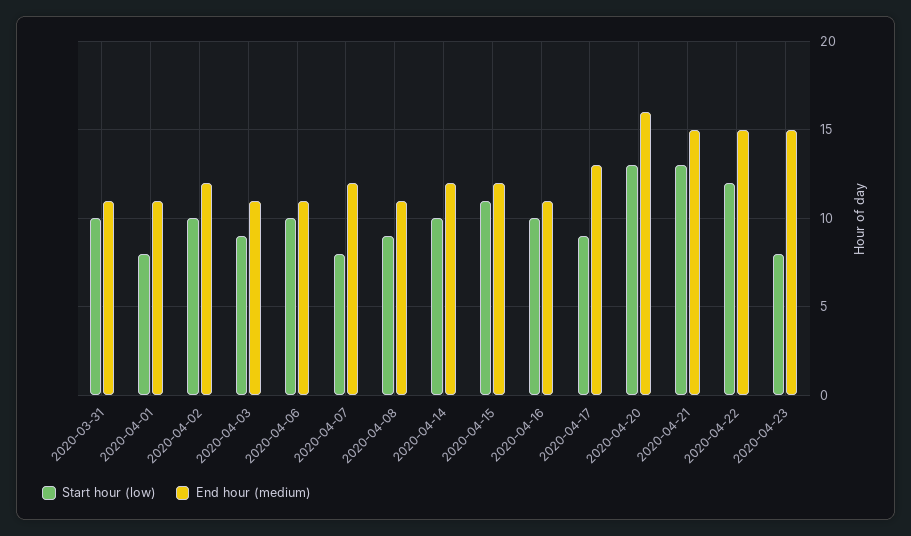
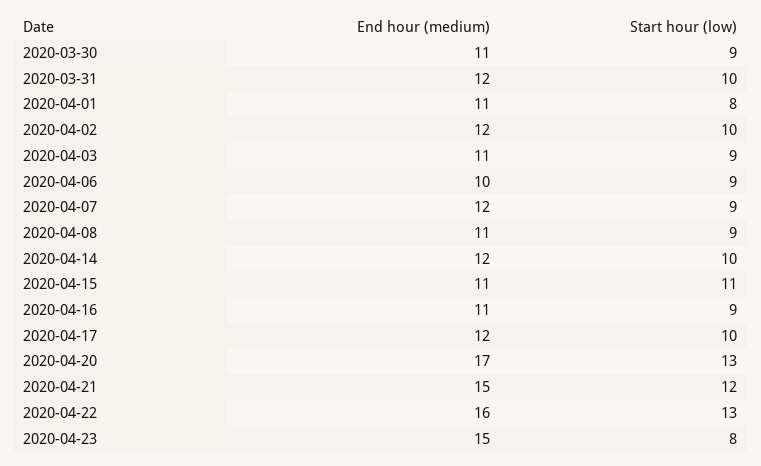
End hour (medium), 2020-03-31: 11 -> 12
Start hour (low), 2020-04-06: 10 -> 9
End hour (medium), 2020-04-06: 11 -> 10
Start hour (low), 2020-04-07: 8 -> 9
End hour (medium), 2020-04-15: 12 -> 11
Start hour (low), 2020-04-16: 10 -> 9
Start hour (low), 2020-04-17: 9 -> 10
End hour (medium), 2020-04-17: 13 -> 12
End hour (medium), 2020-04-20: 16 -> 17
Start hour (low), 2020-04-21: 13 -> 12
Start hour (low), 2020-04-22: 12 -> 13
End hour (medium), 2020-04-22: 15 -> 16
End hour (medium), 2020-03-30: none -> 11
Start hour (low), 2020-03-30: none -> 9

